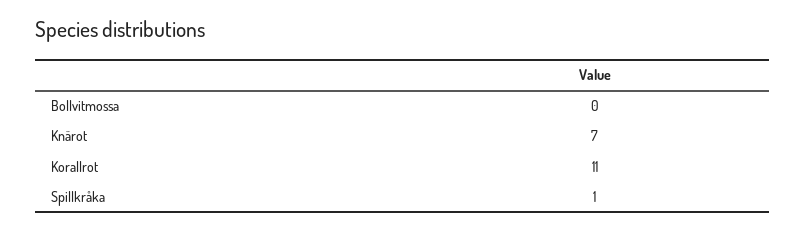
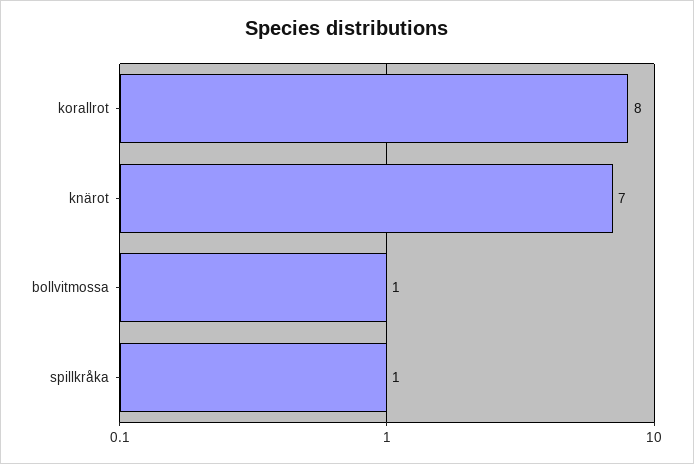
Bollvitmossa: 0 -> 1
Korallrot: 11 -> 8

